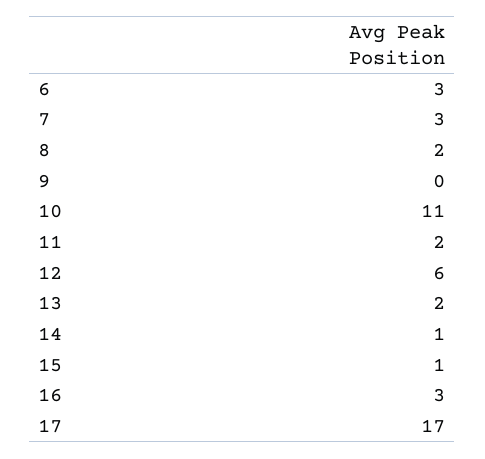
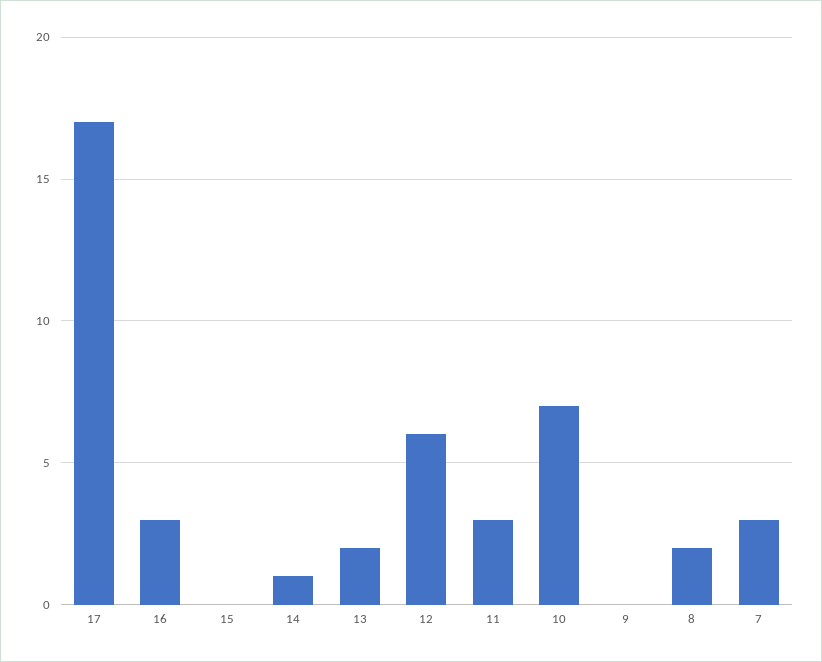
6: 3 -> none
10: 11 -> 7
11: 2 -> 3
15: 1 -> 0

